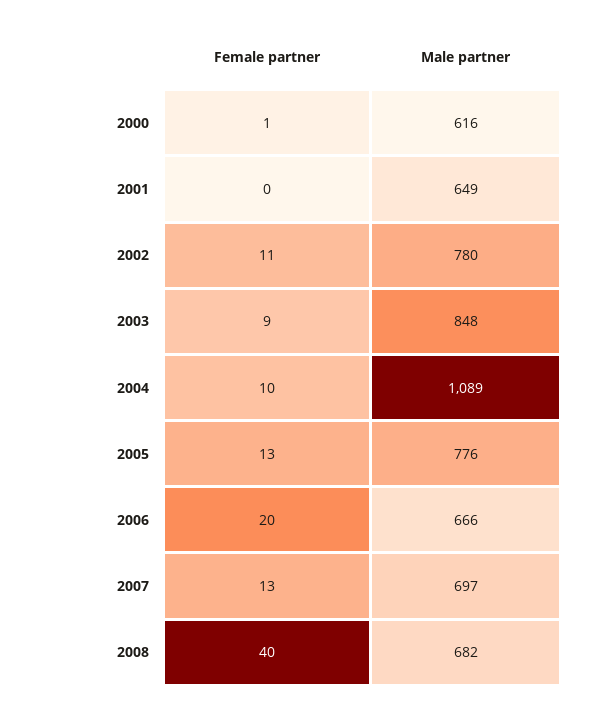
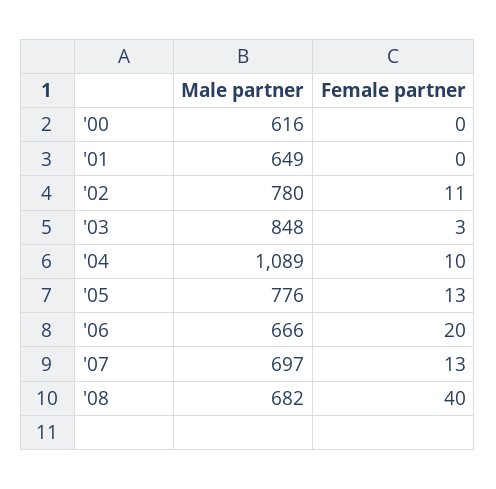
Female partner, 2000: 1 -> 0
Female partner, 2003: 9 -> 3

